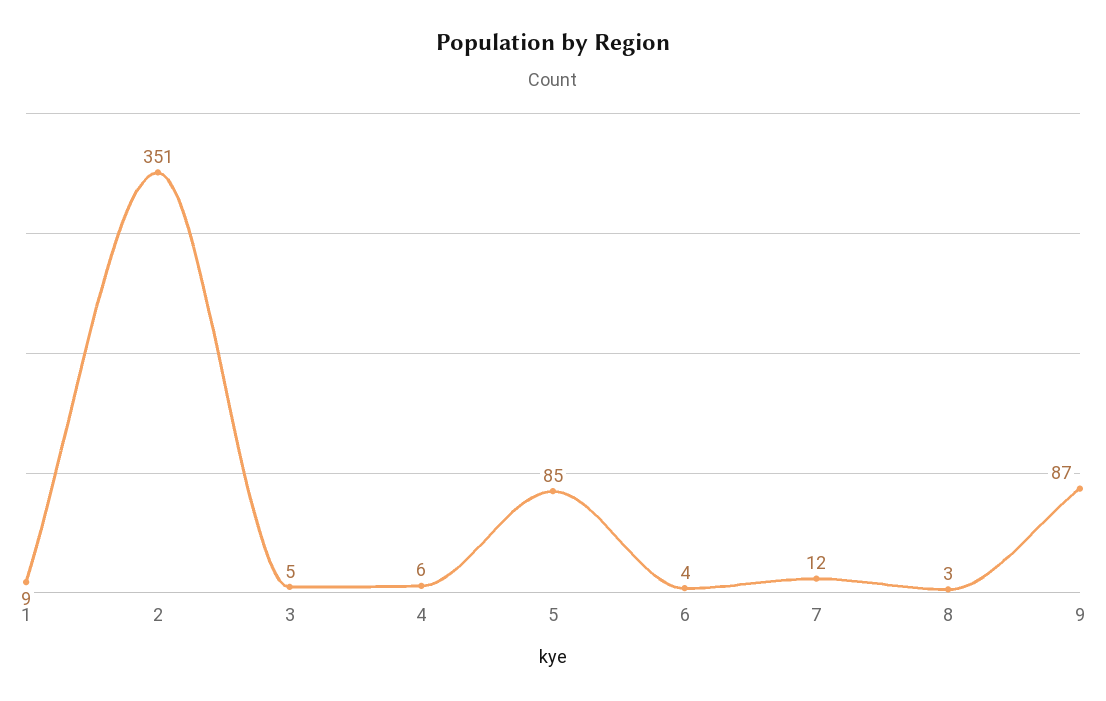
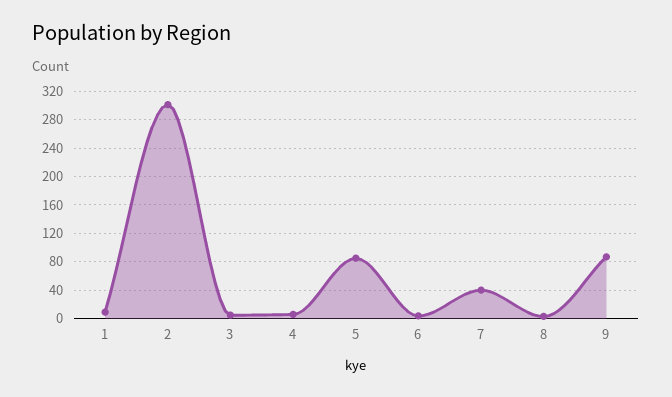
2: 351 -> 300
7: 12 -> 40

